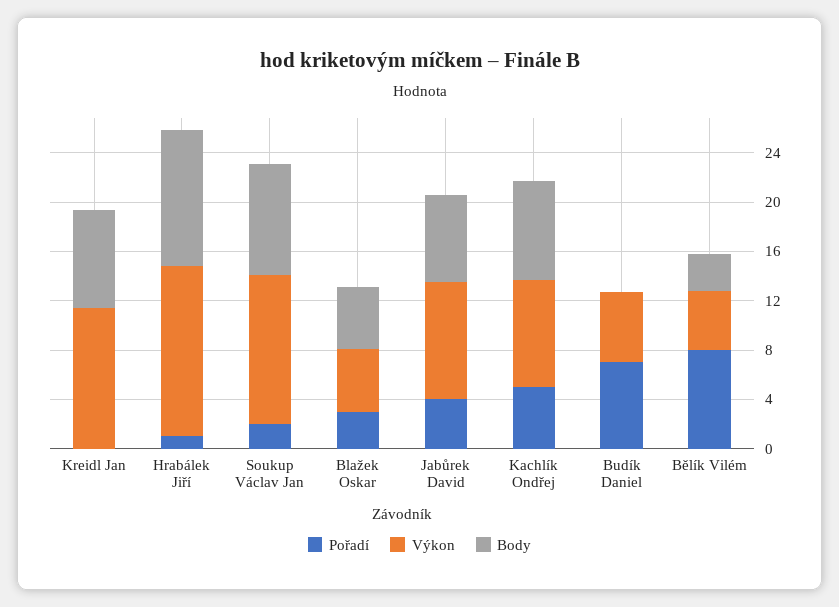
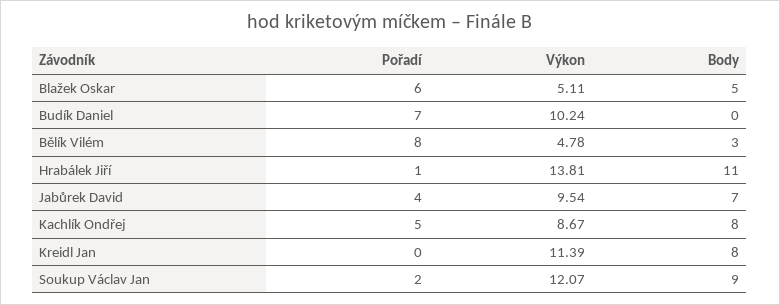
Pořadí, Blažek Oskar: 3 -> 6
Výkon, Budík Daniel: 6 -> 10.24

